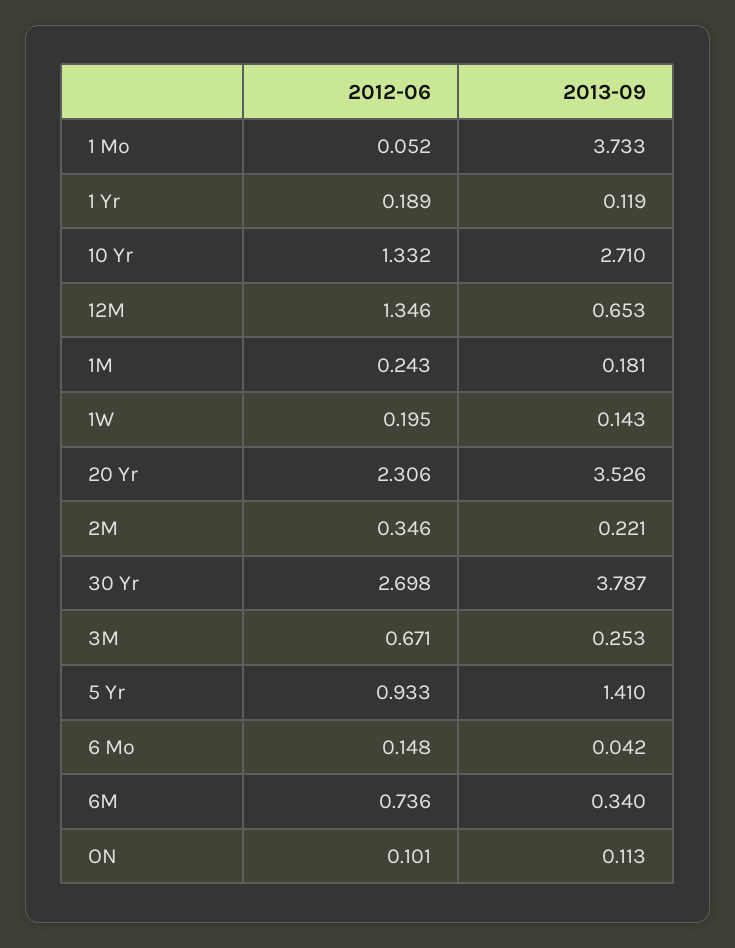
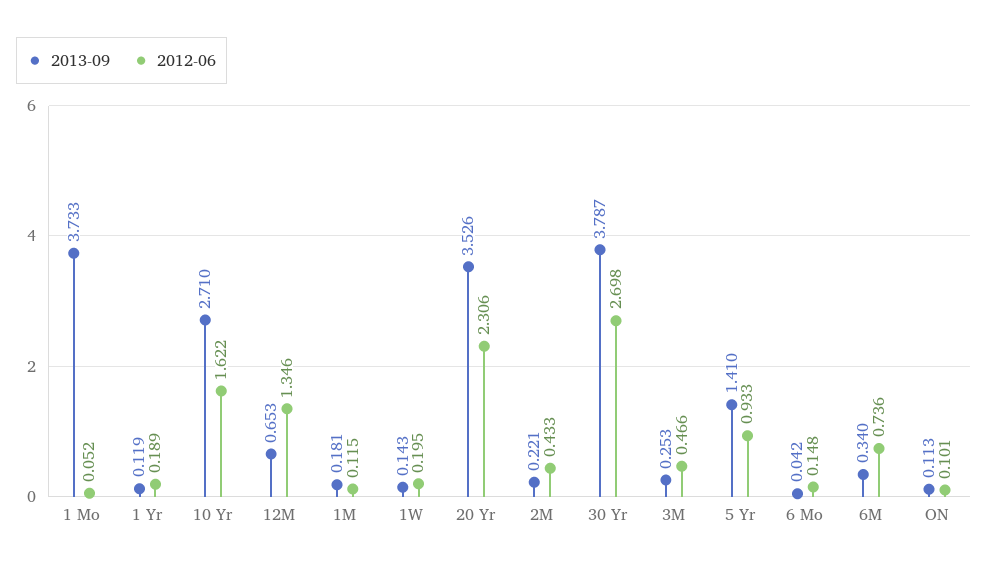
2012-06, 10 Yr: 1.332 -> 1.622
2012-06, 1M: 0.243 -> 0.115
2012-06, 2M: 0.346 -> 0.433
2012-06, 3M: 0.671 -> 0.466

